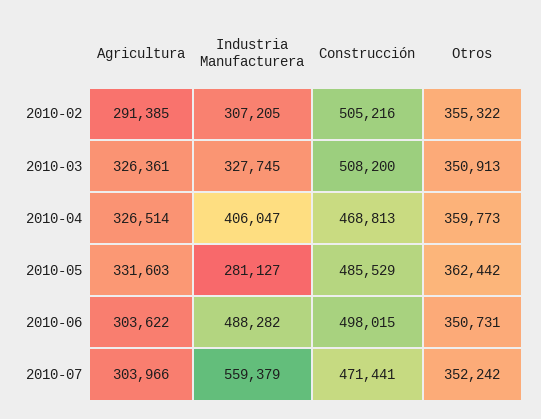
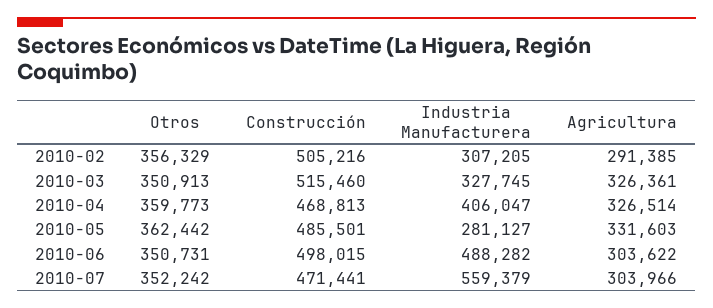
Otros, 2010-02: 355322 -> 356329
Construcción, 2010-03: 508200 -> 515460
Construcción, 2010-05: 485529 -> 485501

